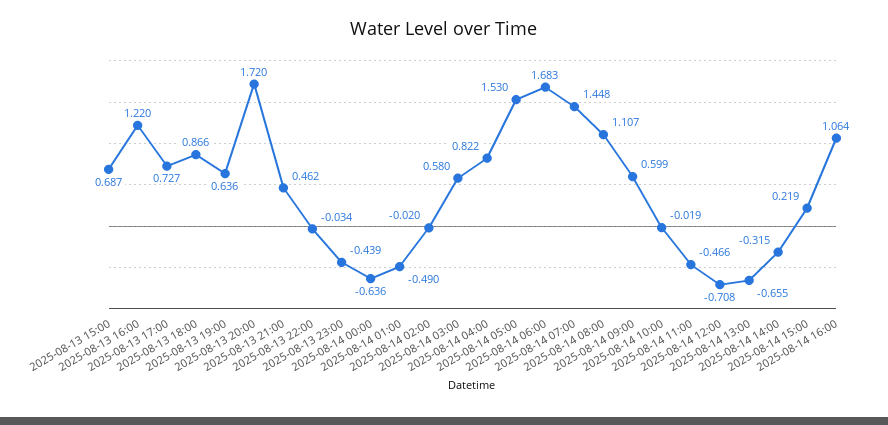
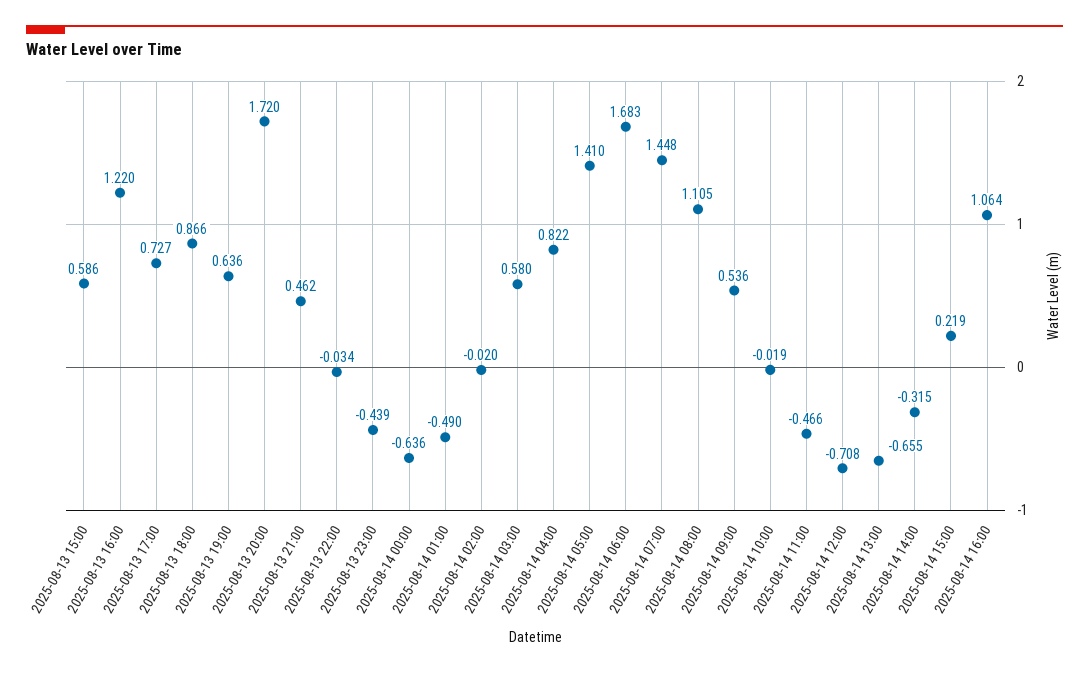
2025-08-13 15:00: 0.687 -> 0.586
2025-08-14 05:00: 1.53 -> 1.41
2025-08-14 08:00: 1.107 -> 1.105
2025-08-14 09:00: 0.599 -> 0.536

